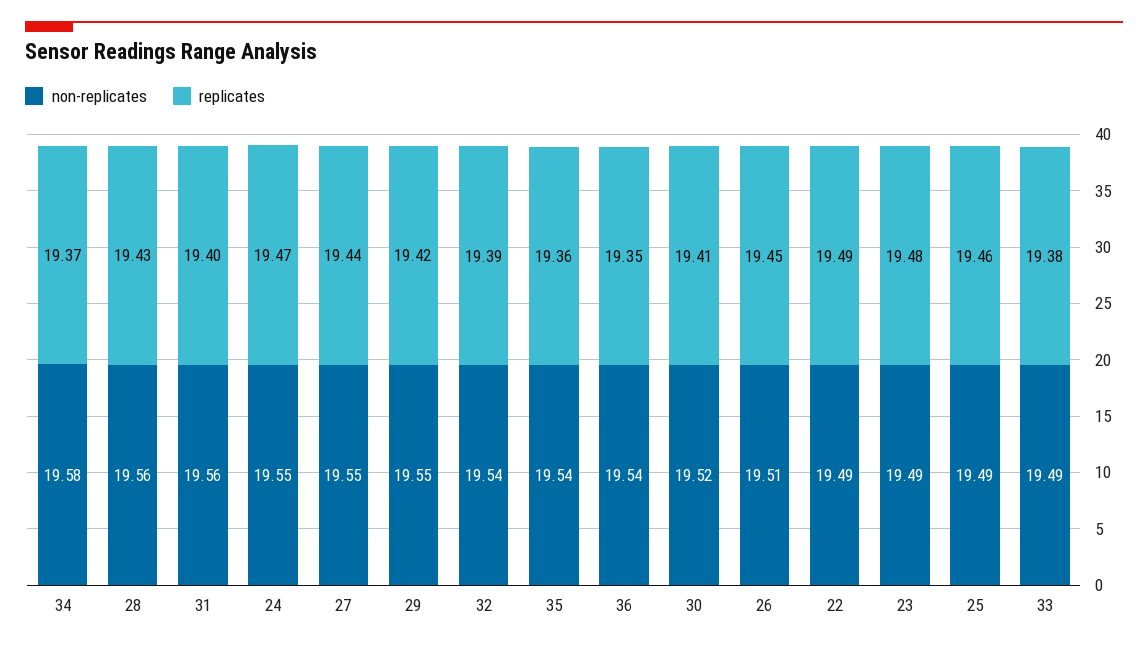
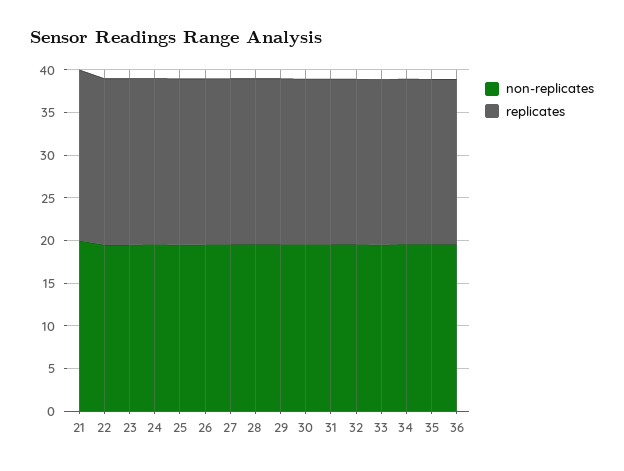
non-replicates, 21: none -> 20
replicates, 21: none -> 20

